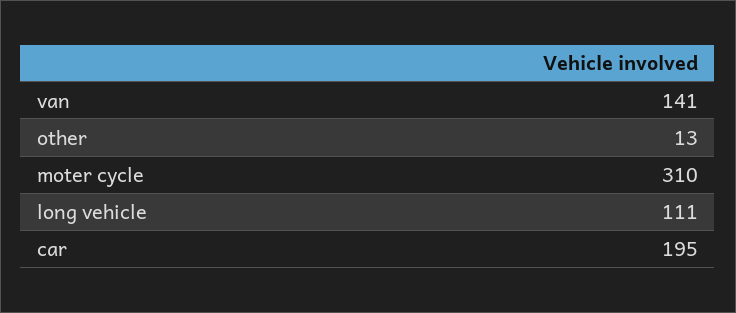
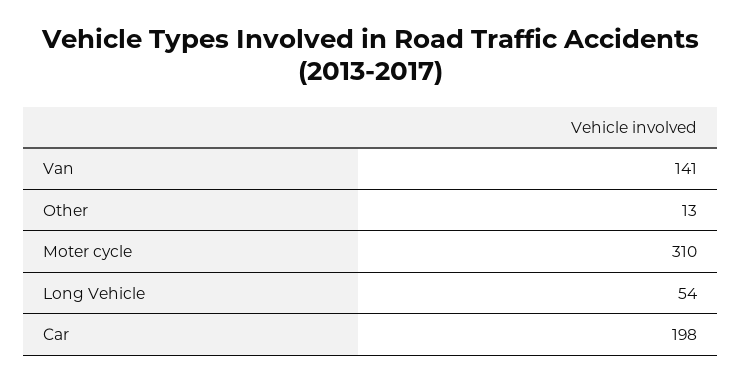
long vehicle: 111 -> 54
car: 195 -> 198

